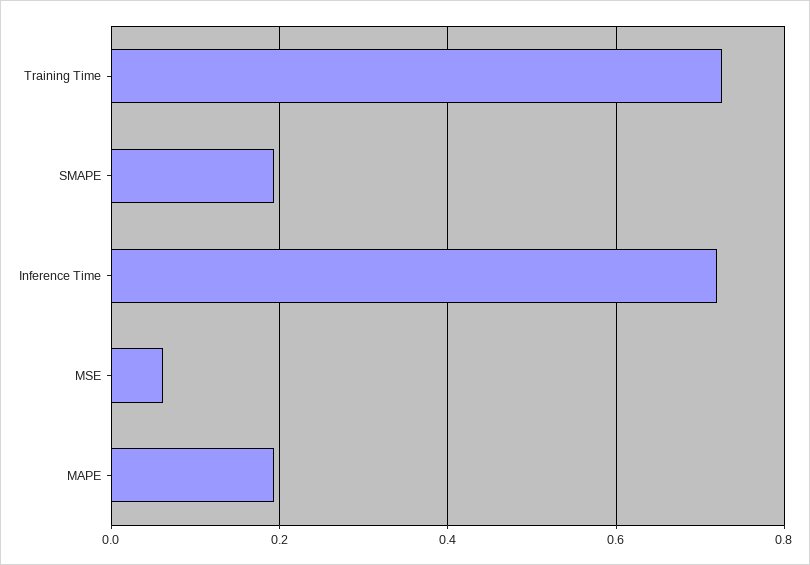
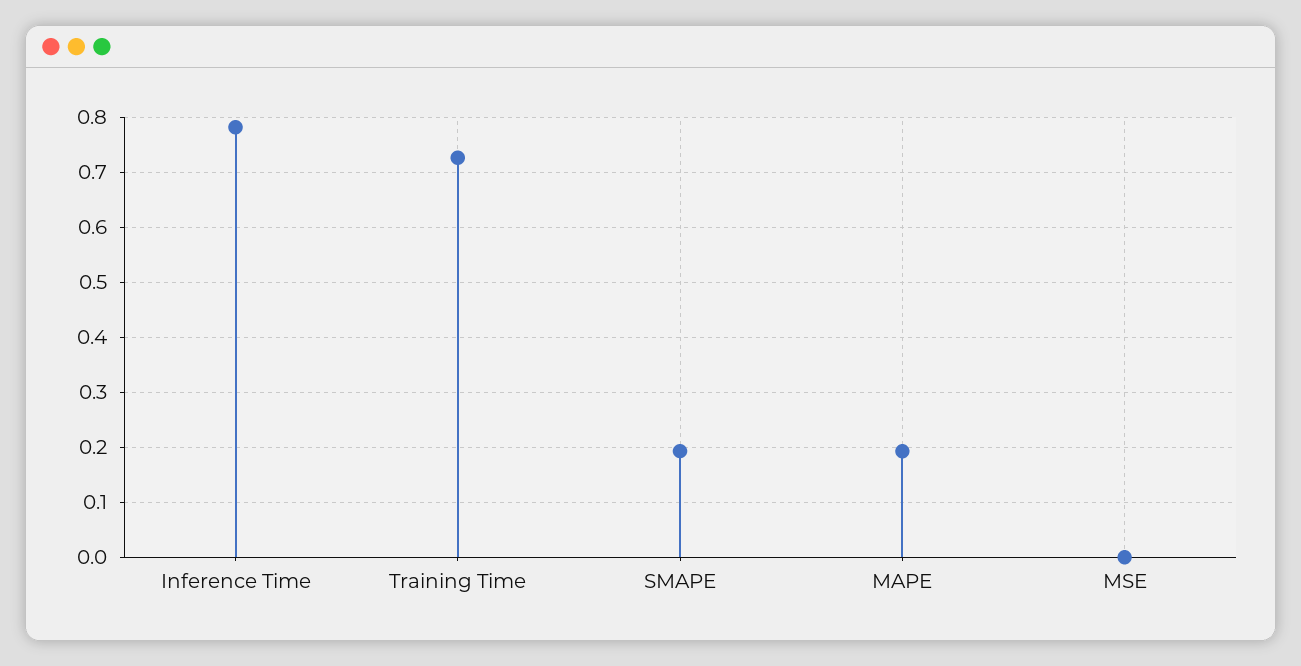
Inference Time: 0.72 -> 0.78
MSE: 0.06 -> 0

